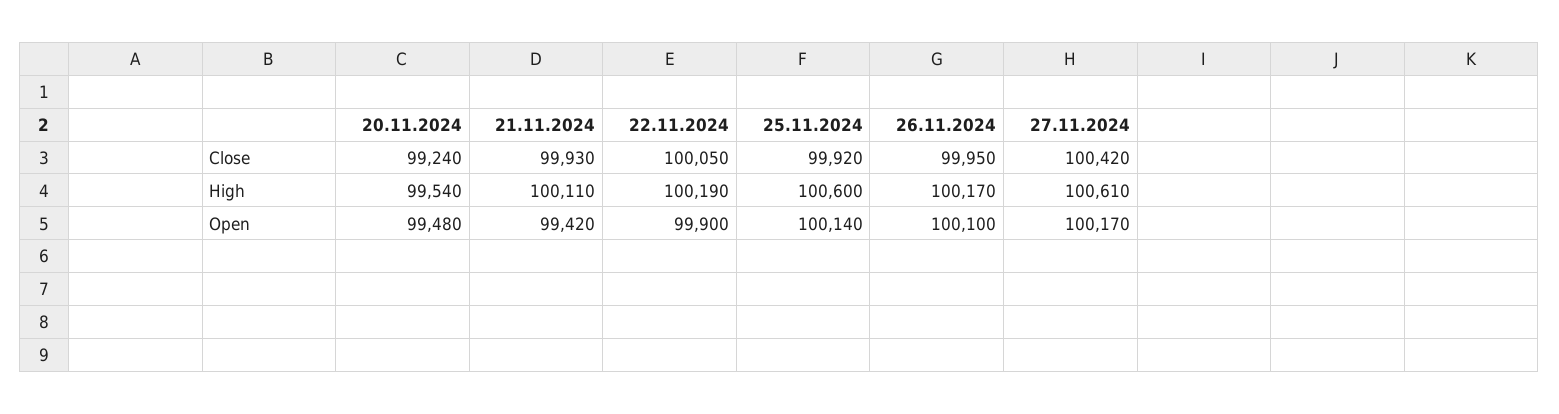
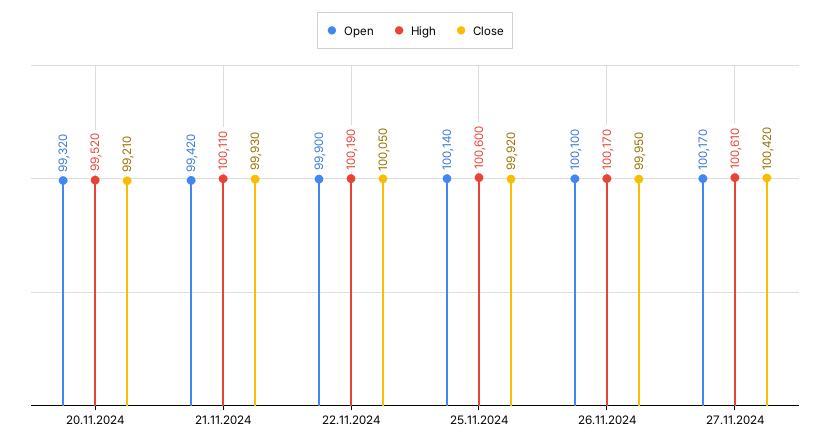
Close, 20.11.2024: 99240 -> 99210
High, 20.11.2024: 99540 -> 99520
Open, 20.11.2024: 99480 -> 99320

